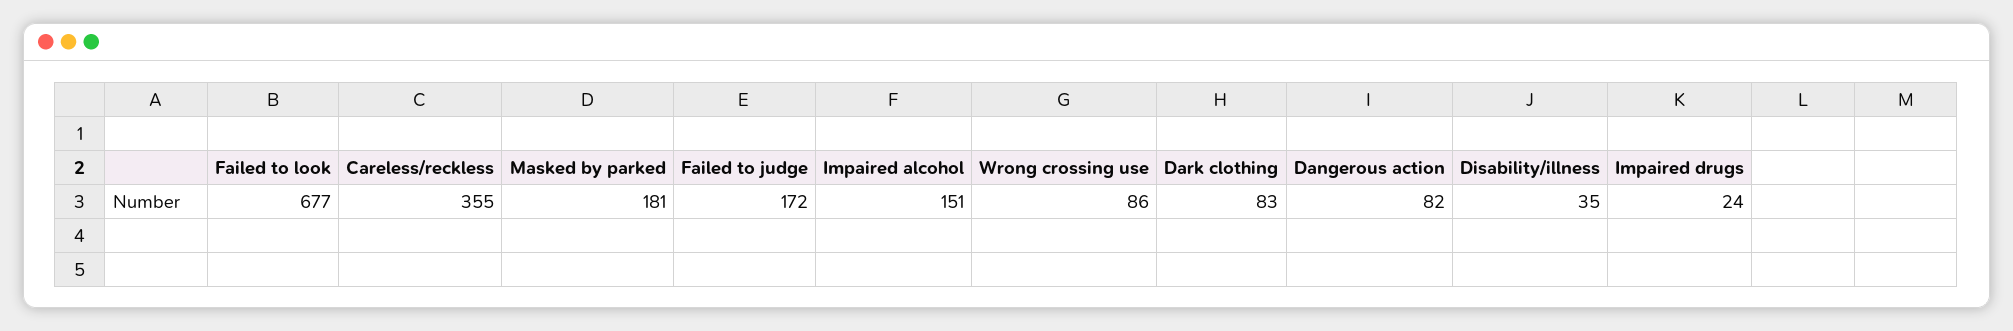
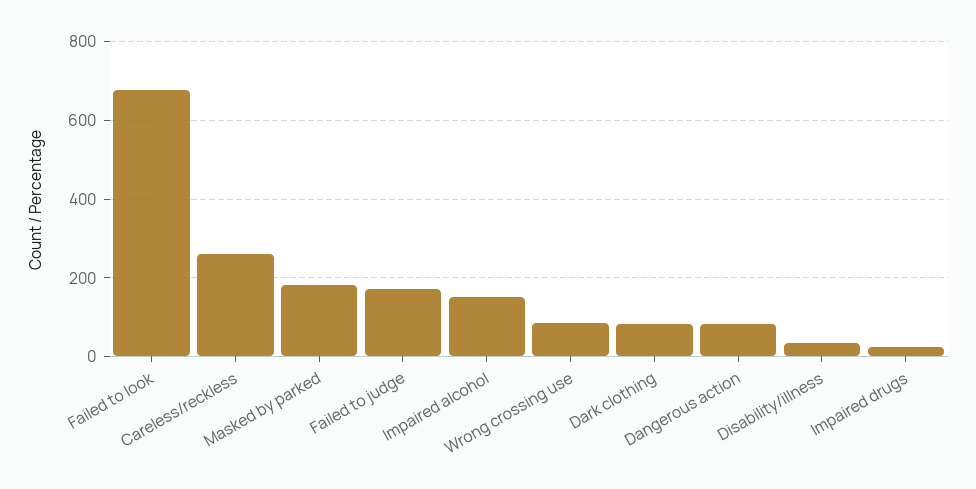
Careless/reckless: 355 -> 260

